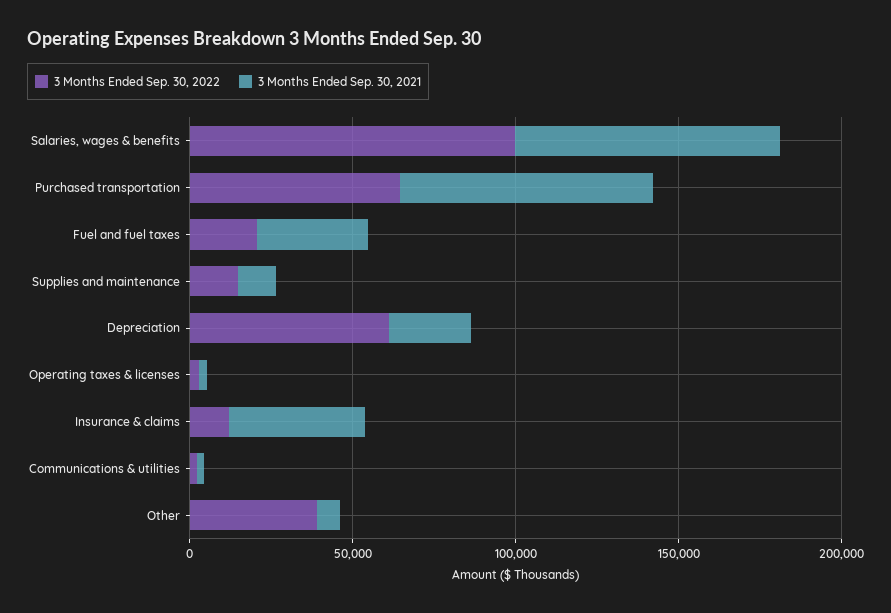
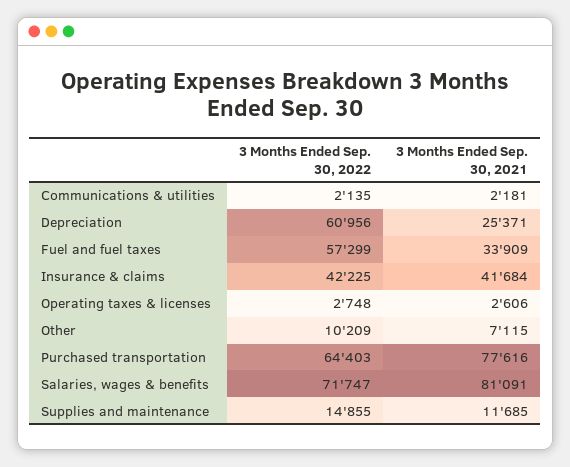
3 Months Ended Sep. 30, 2022, Salaries, wages & benefits: 100000 -> 71747
3 Months Ended Sep. 30, 2022, Fuel and fuel taxes: 20000 -> 57299
3 Months Ended Sep. 30, 2022, Insurance & claims: 10000 -> 42225
3 Months Ended Sep. 30, 2022, Other: 40000 -> 10209

